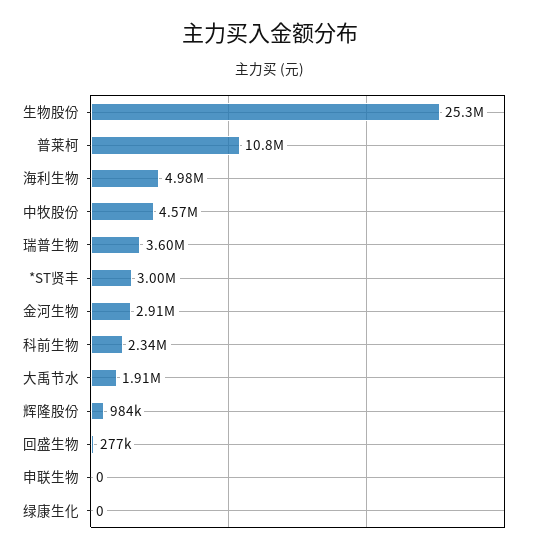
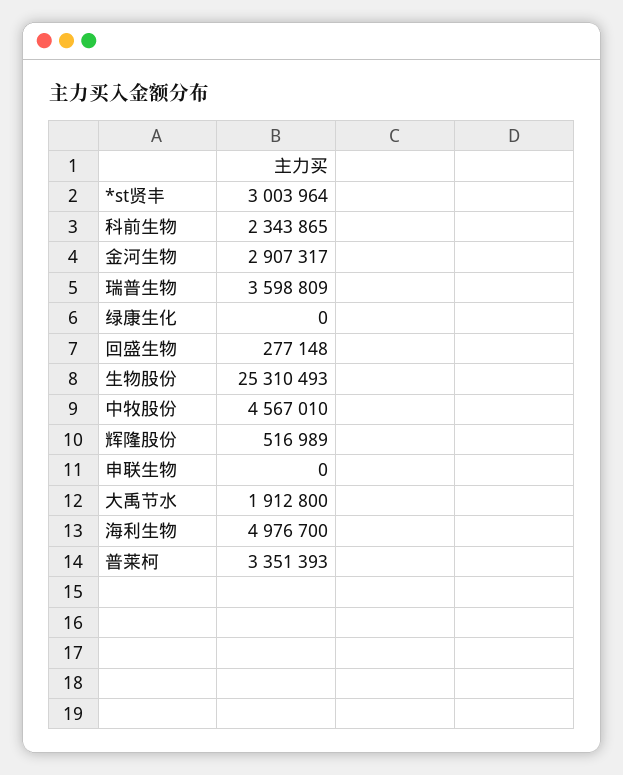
普莱柯: 10800000 -> 3351393
辉隆股份: 984000 -> 516989

